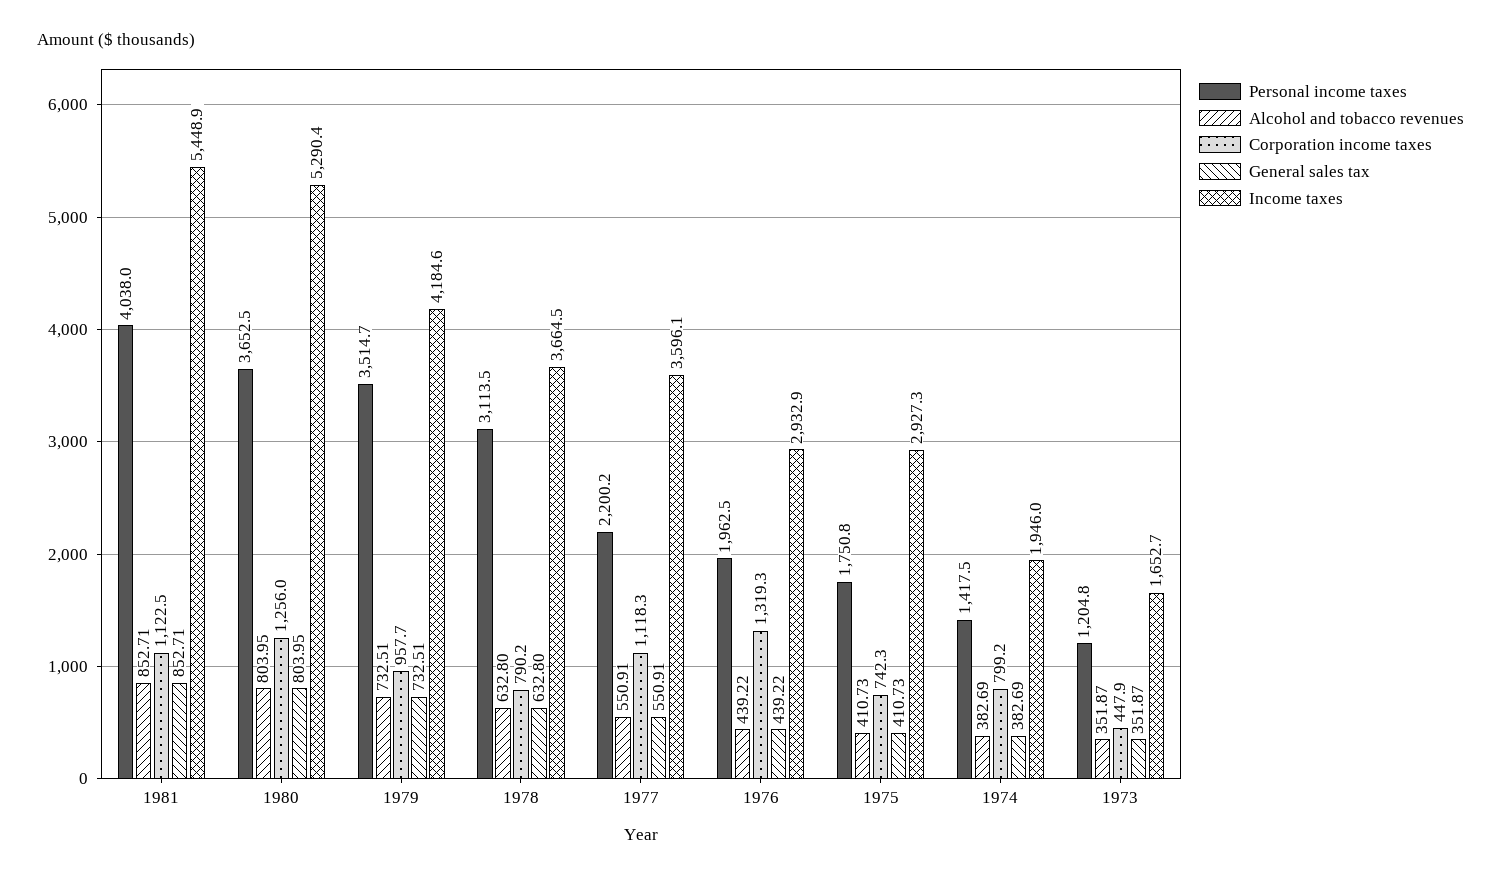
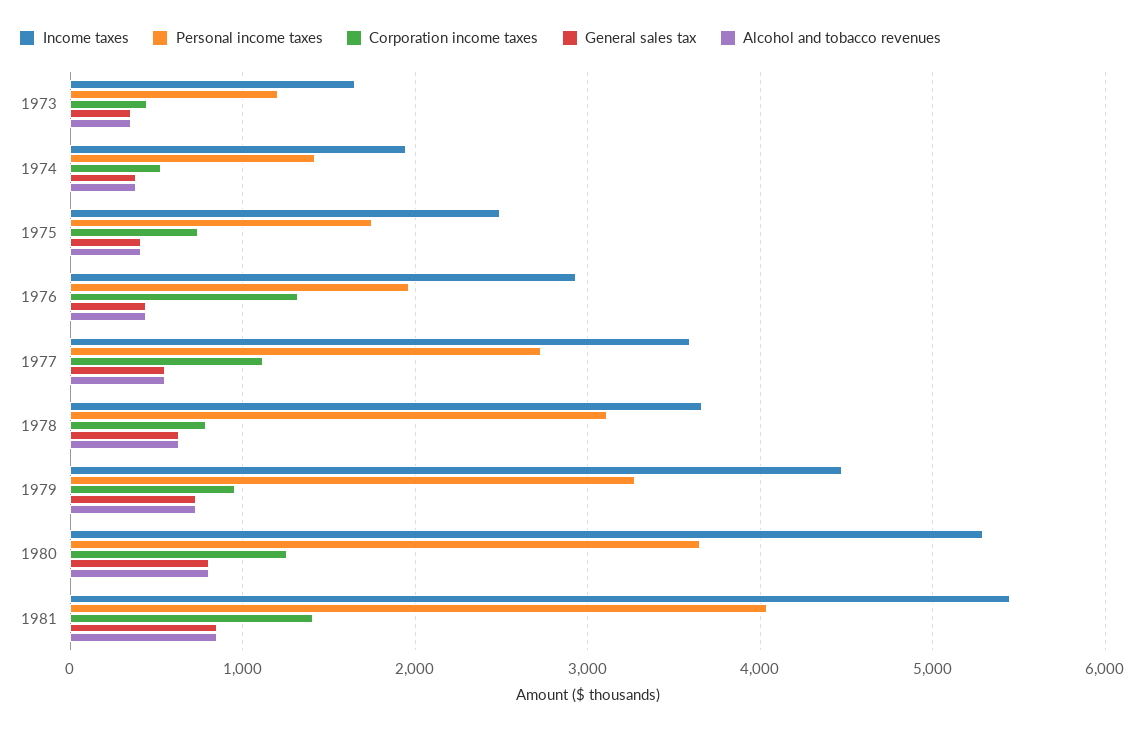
Corporation income taxes, 1981: 1122.5 -> 1400
Personal income taxes, 1979: 3514.7 -> 3300
Income taxes, 1979: 4184.6 -> 4500
Personal income taxes, 1977: 2200.2 -> 2700
Income taxes, 1975: 2927.3 -> 2500
Corporation income taxes, 1974: 799.2 -> 500

